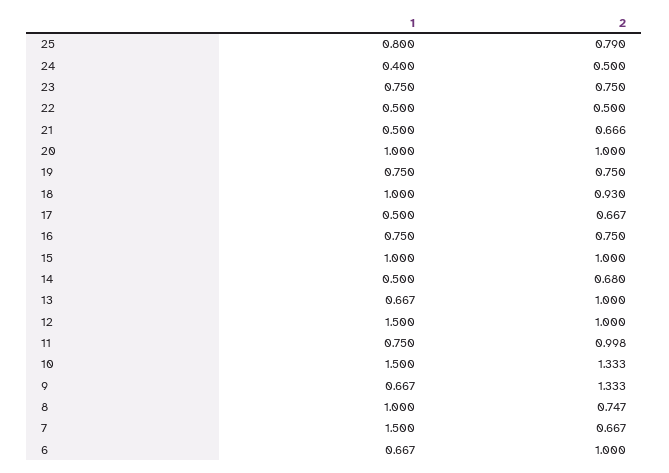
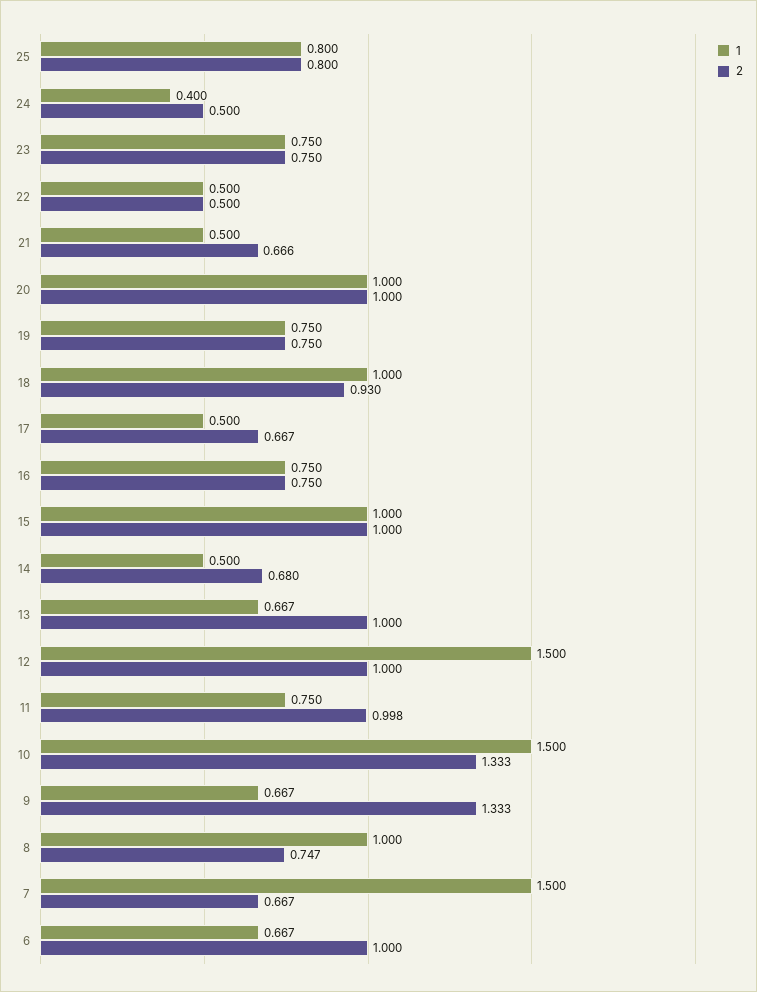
2, 25: 0.79 -> 0.8

